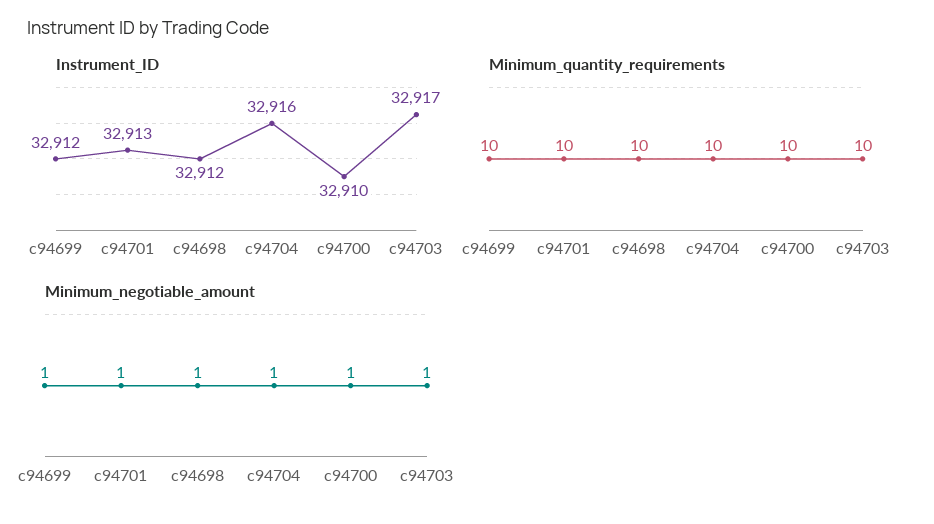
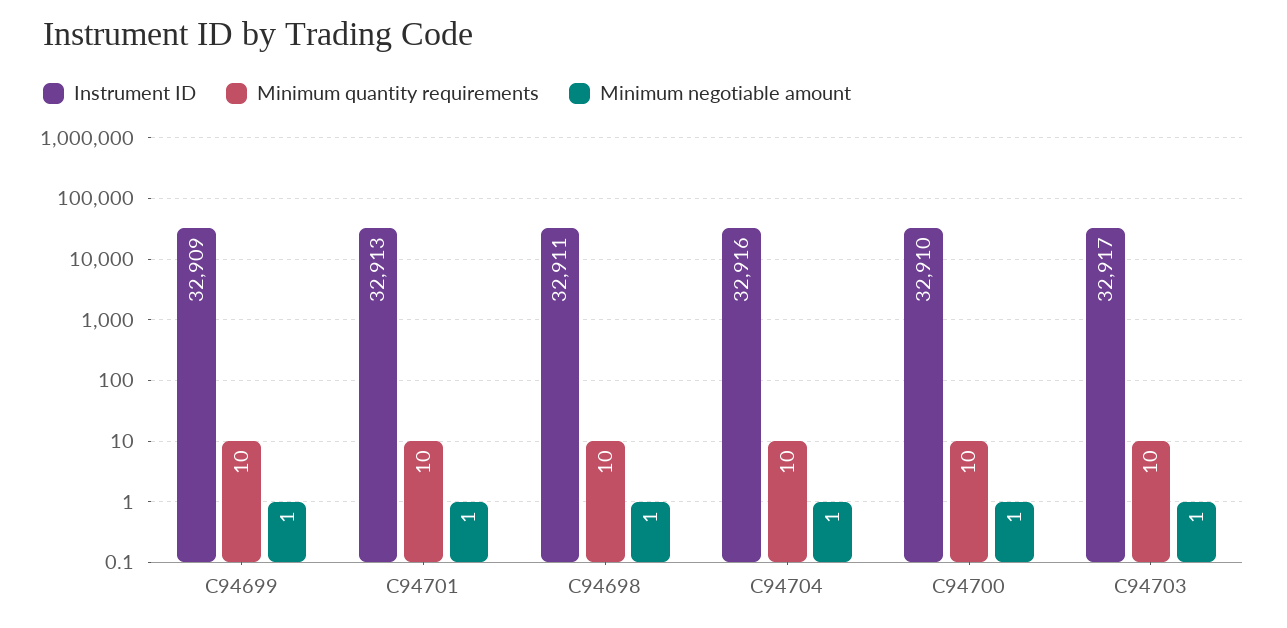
Instrument_ID, c94699: 32912 -> 32909
Instrument_ID, c94698: 32912 -> 32911

